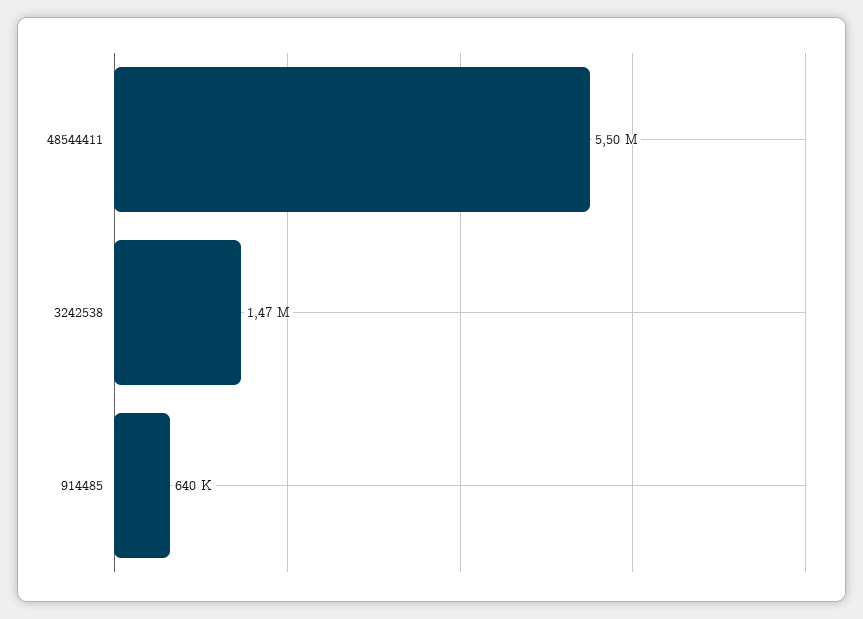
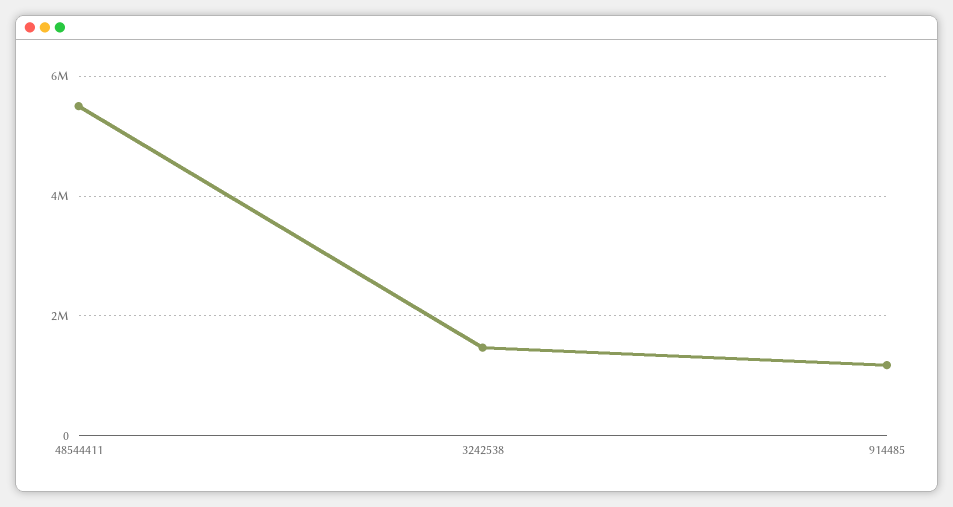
914485: 640000 -> 1200000

